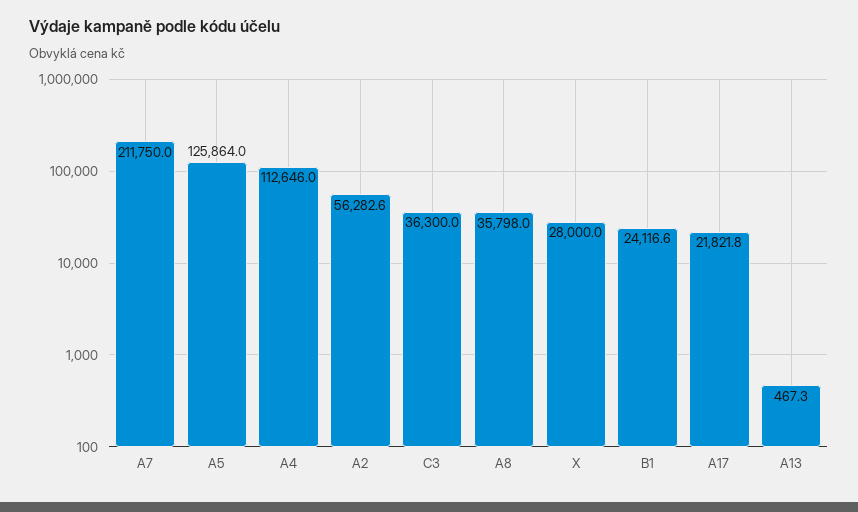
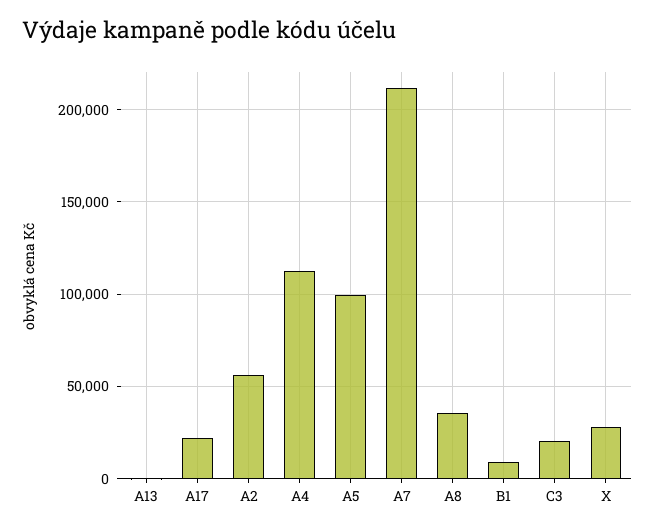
A5: 125864 -> 100000
C3: 36300 -> 20000
B1: 24116.6 -> 10000

